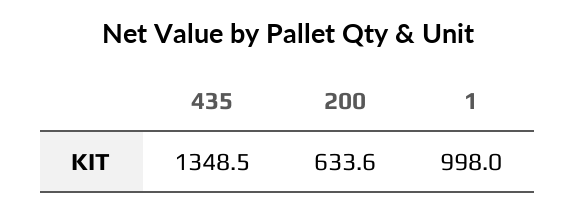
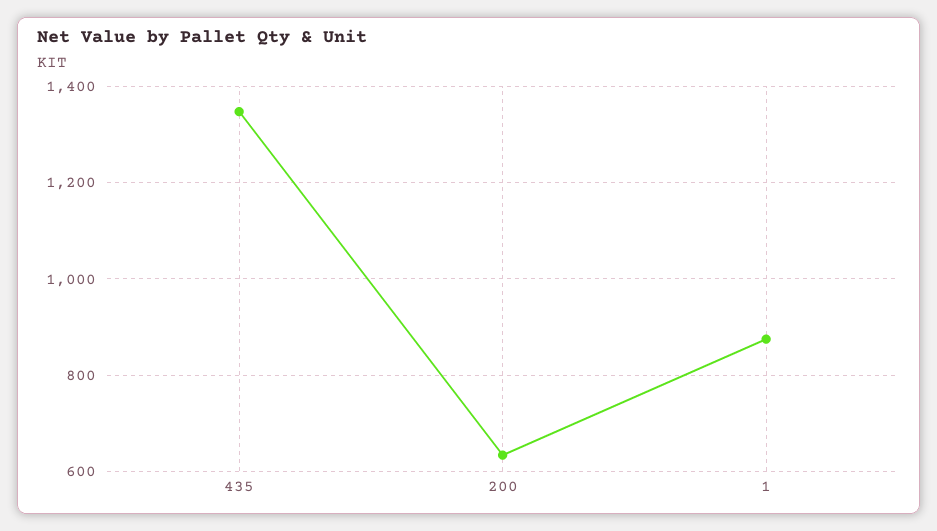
1: 998 -> 880

